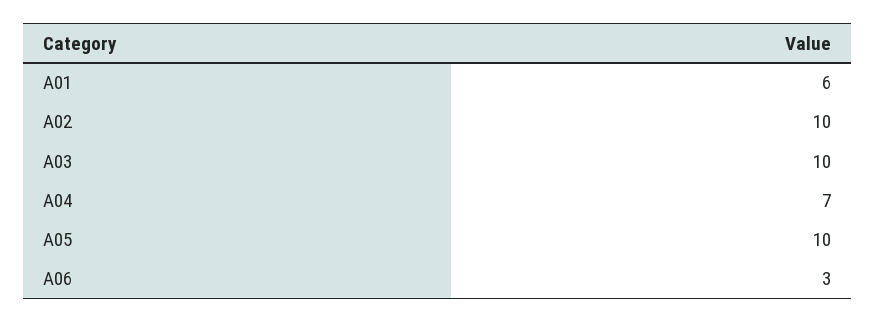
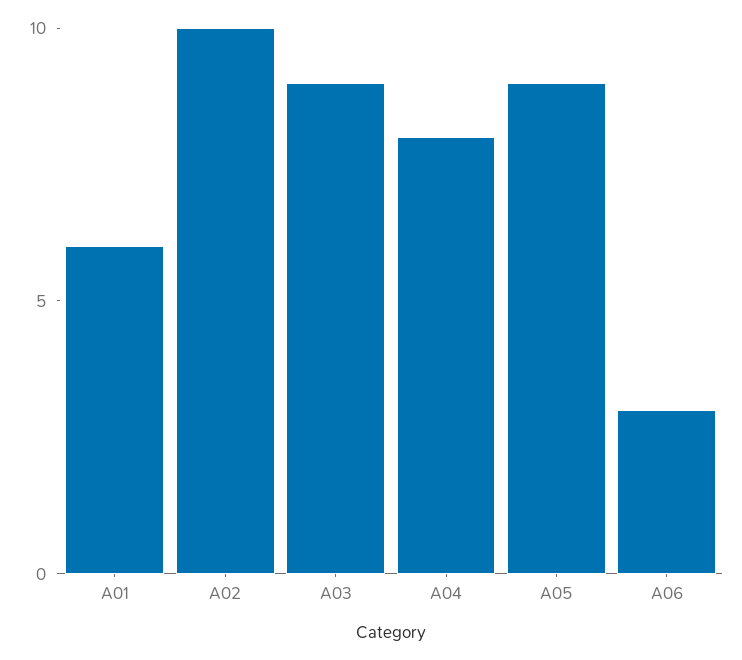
A03: 10 -> 9
A04: 7 -> 8
A05: 10 -> 9

